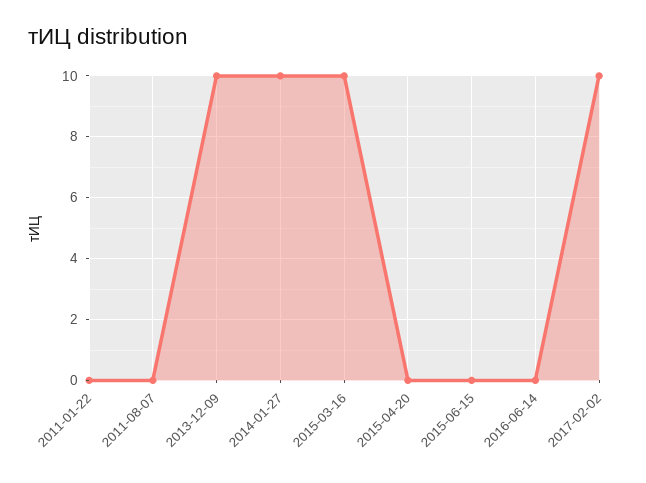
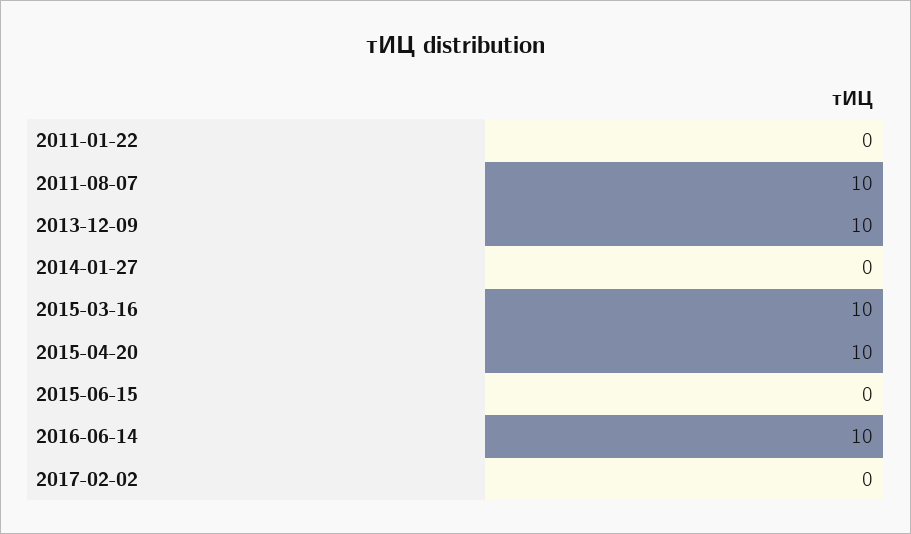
2011-08-07: 0 -> 10
2014-01-27: 10 -> 0
2015-04-20: 0 -> 10
2016-06-14: 0 -> 10
2017-02-02: 10 -> 0

